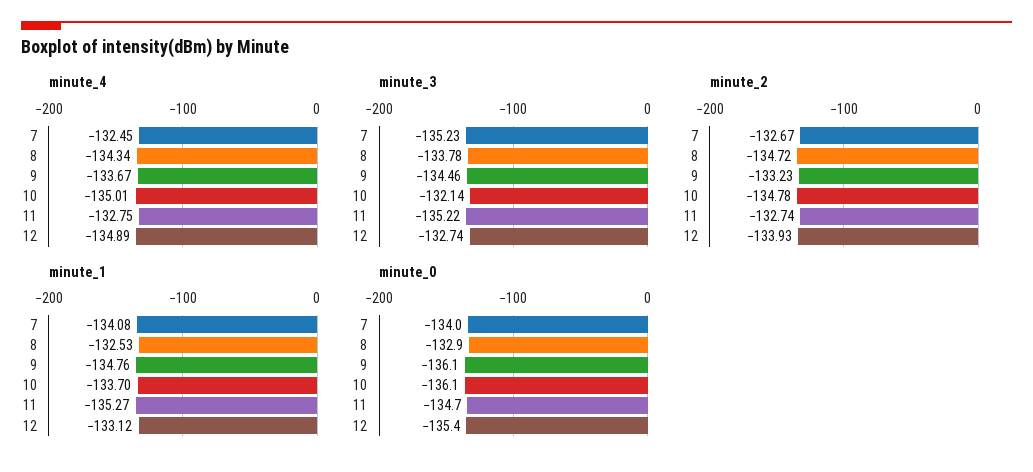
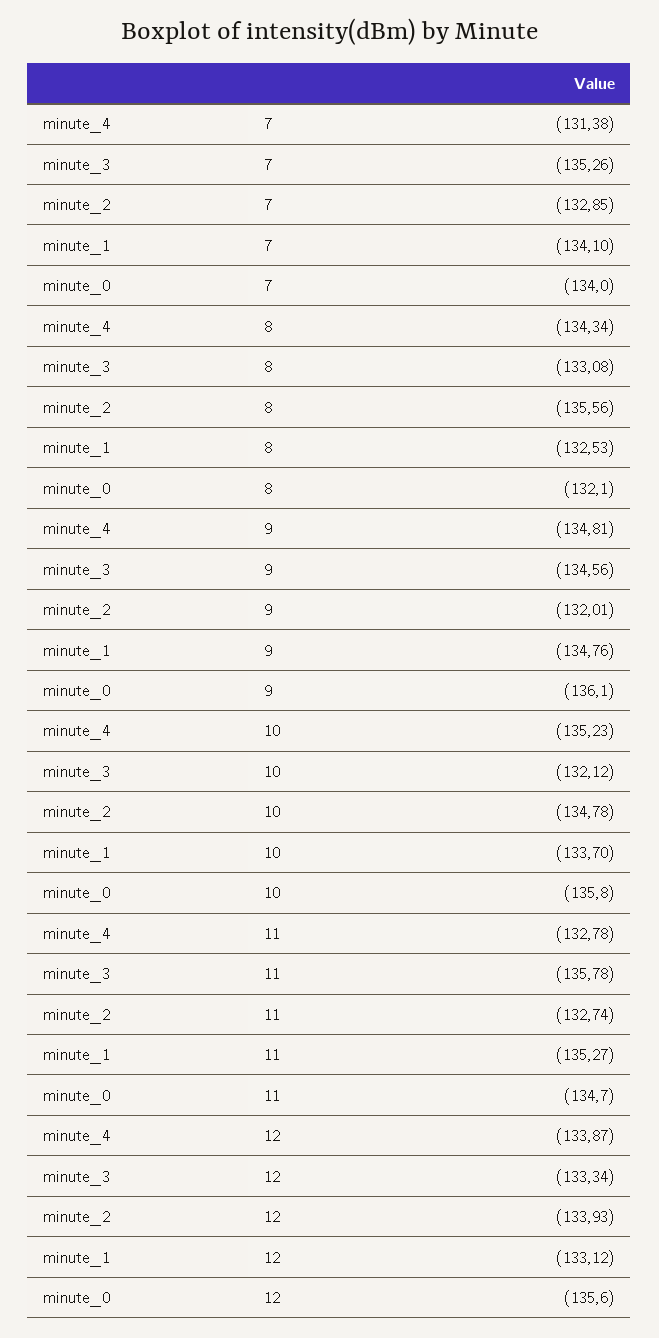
minute_4, 7: -132.45 -> -131.38
minute_4, 9: -133.67 -> -134.81
minute_4, 10: -135.01 -> -135.23
minute_4, 11: -132.75 -> -132.78
minute_4, 12: -134.89 -> -133.87
minute_3, 7: -135.23 -> -135.26
minute_3, 8: -133.78 -> -133.08
minute_3, 9: -134.46 -> -134.56
minute_3, 10: -132.14 -> -132.12
minute_3, 11: -135.22 -> -135.78
minute_3, 12: -132.74 -> -133.34
minute_2, 7: -132.67 -> -132.85
minute_2, 8: -134.72 -> -135.56
minute_2, 9: -133.23 -> -132.01
minute_1, 7: -134.08 -> -134.1
minute_0, 8: -132.9 -> -132.1
minute_0, 10: -136.1 -> -135.8
minute_0, 12: -135.4 -> -135.6

